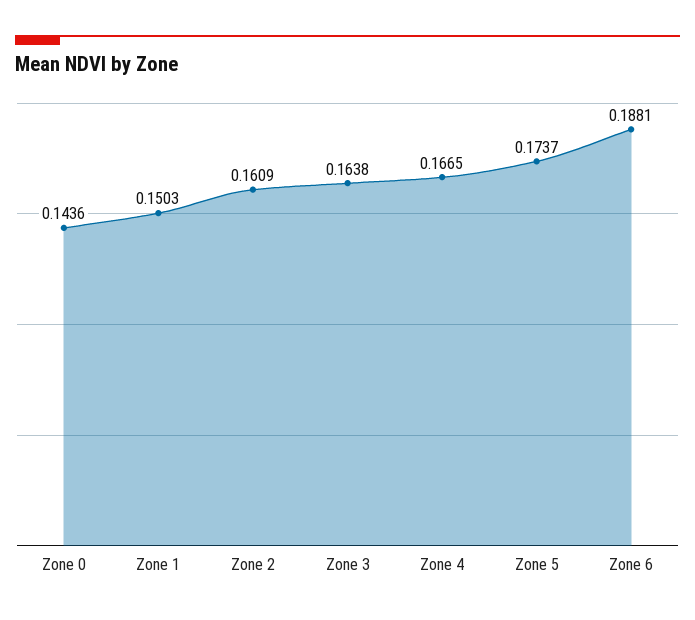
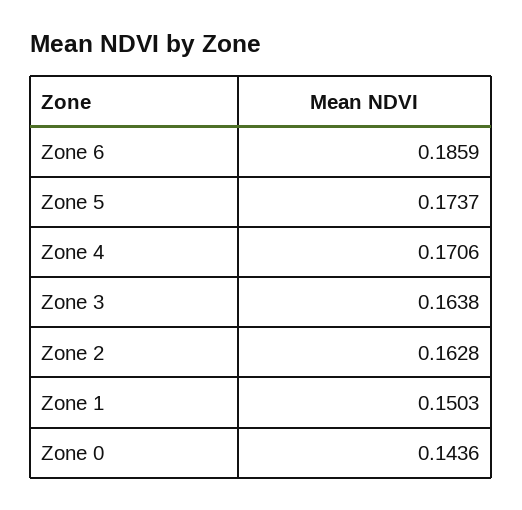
Zone 2: 0.1609 -> 0.1628
Zone 4: 0.1665 -> 0.1706
Zone 6: 0.1881 -> 0.1859

